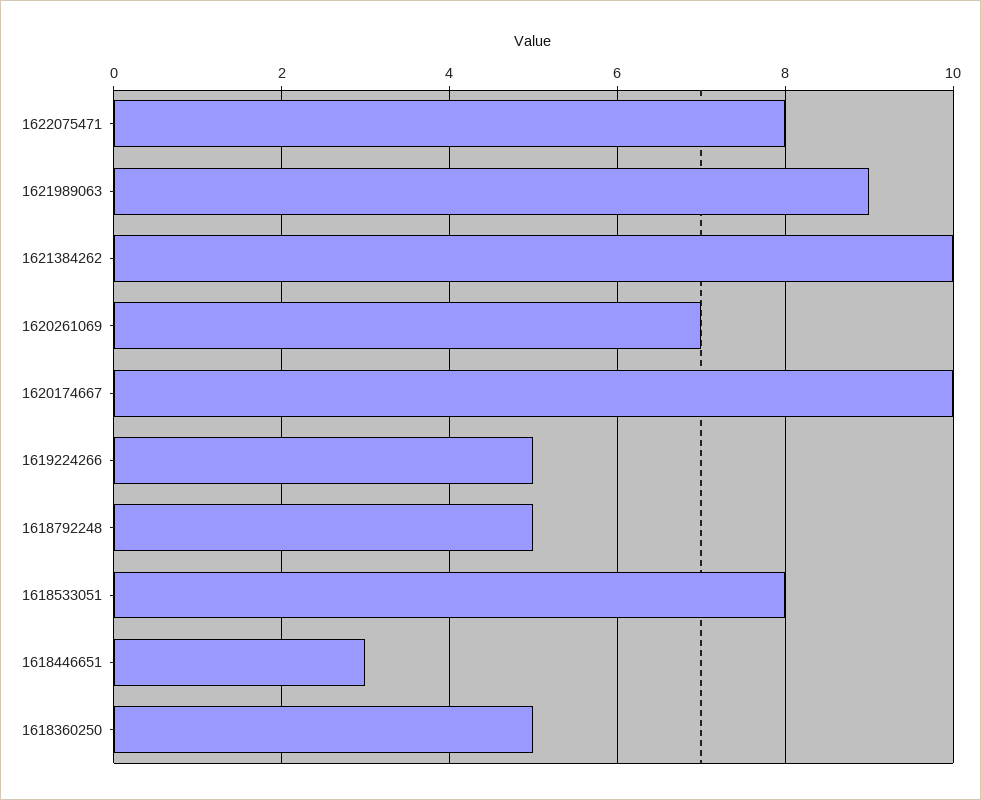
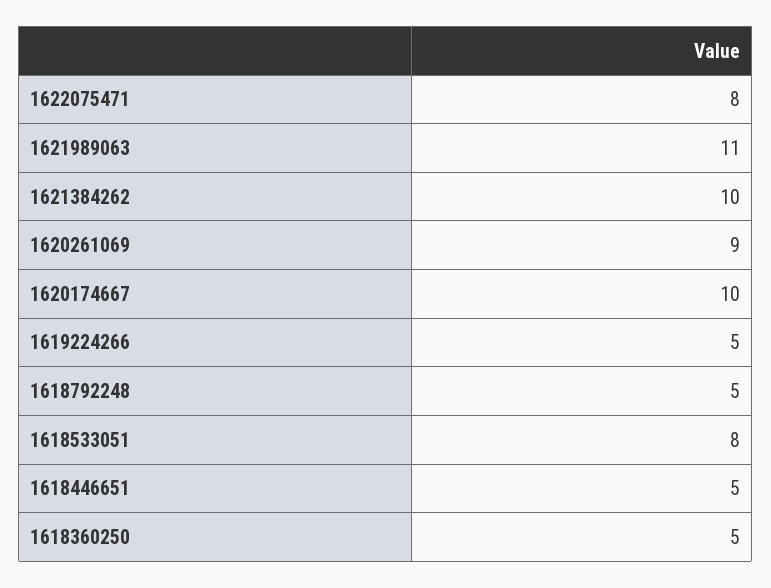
1621989063: 9 -> 11
1620261069: 7 -> 9
1618446651: 3 -> 5

